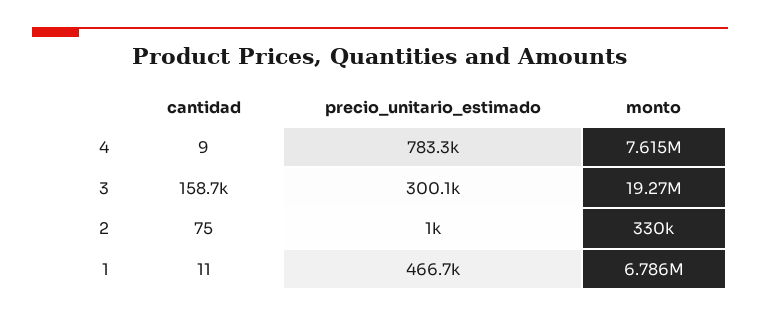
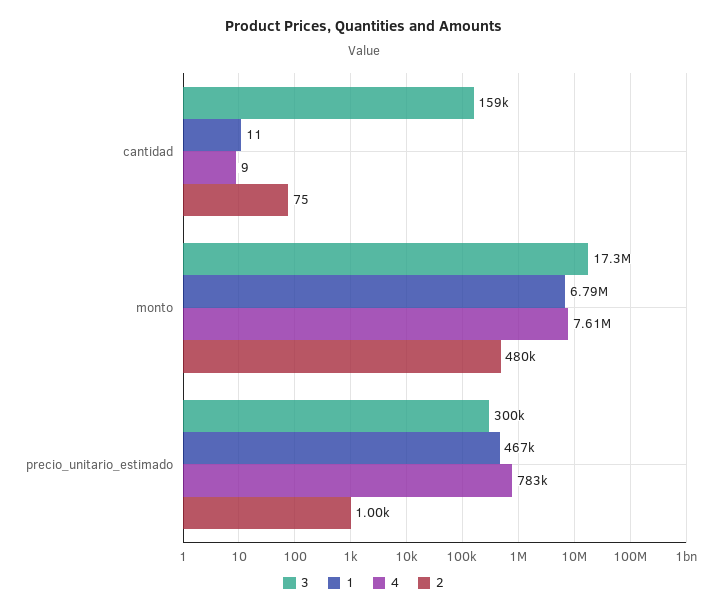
3, monto: 19270000 -> 17300000
2, monto: 330000 -> 480000

